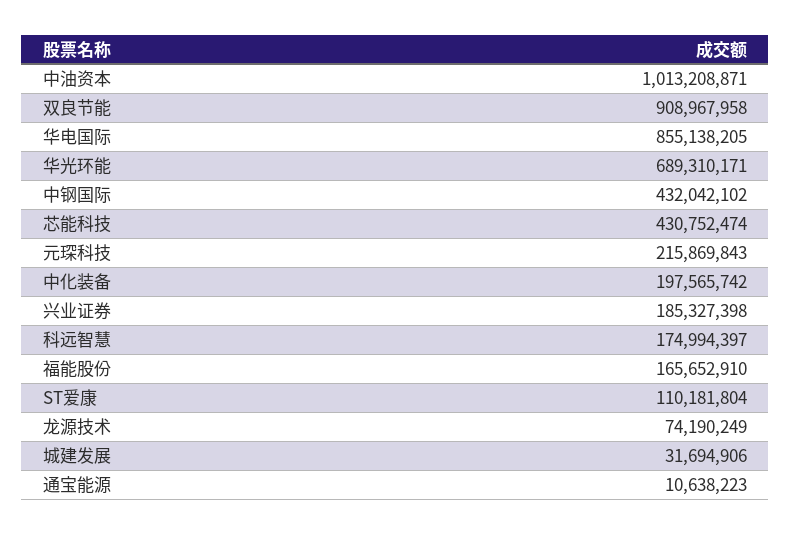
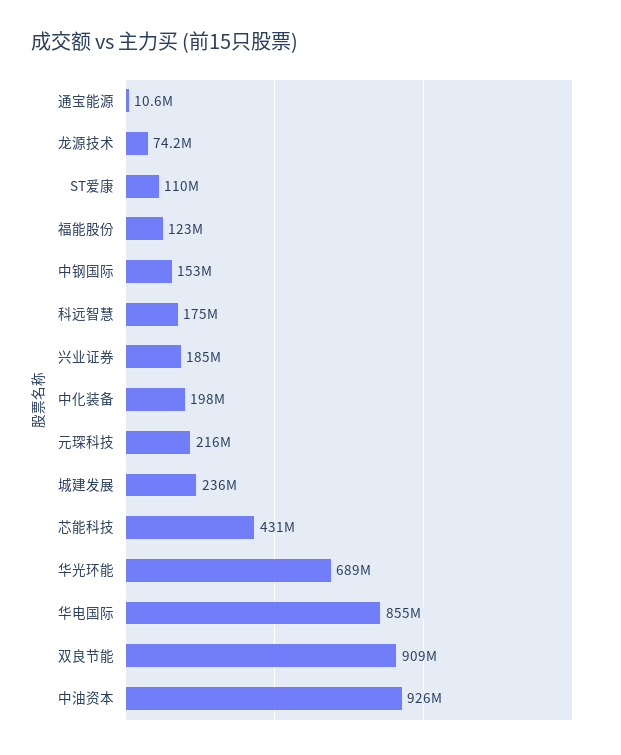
中油资本: 1013208871 -> 926000000
中钢国际: 432042102 -> 153000000
福能股份: 165652910 -> 123000000
城建发展: 31694906 -> 236000000

